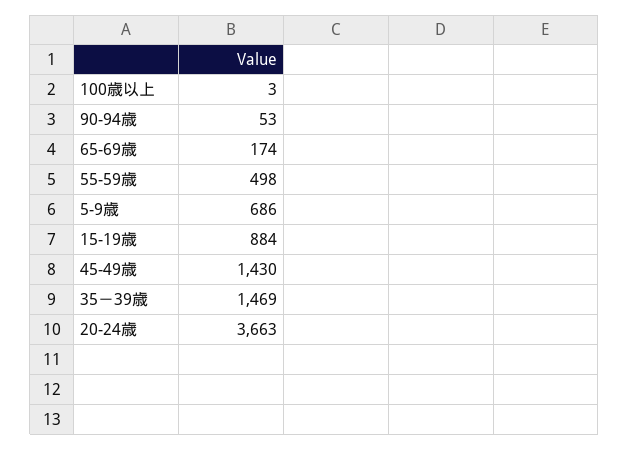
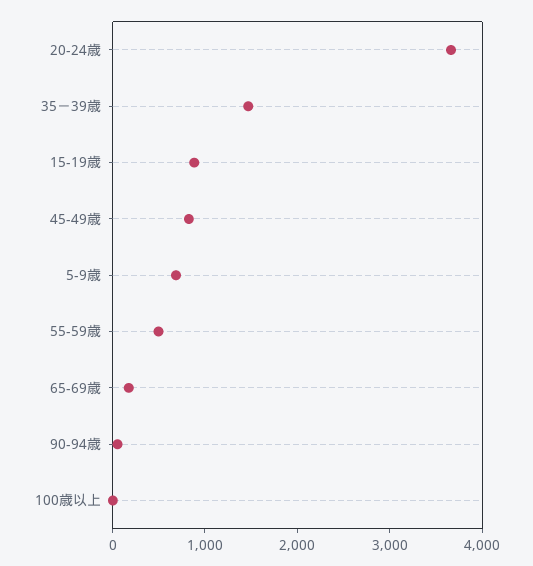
45-49歳: 1430 -> 800

